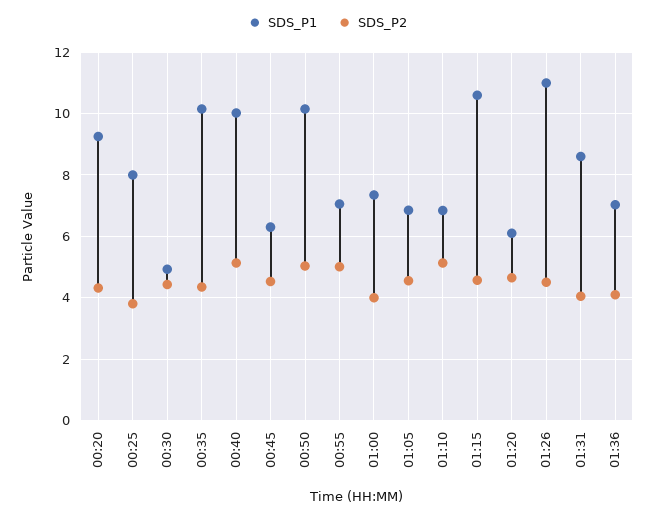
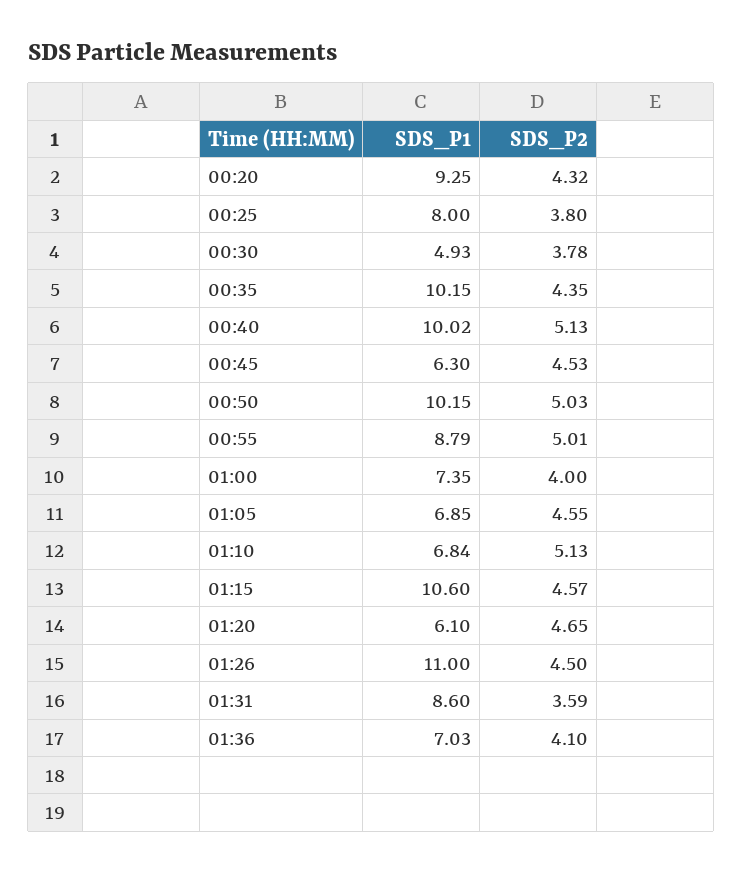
SDS_P2, 00:30: 4.4 -> 3.78
SDS_P1, 00:55: 7 -> 8.79
SDS_P2, 01:31: 4 -> 3.59

